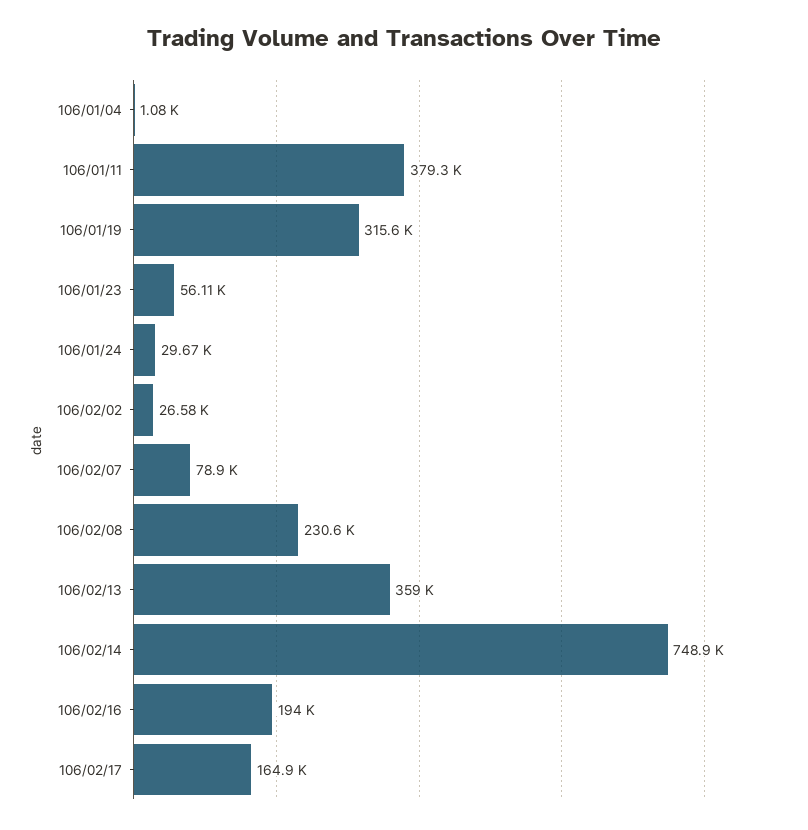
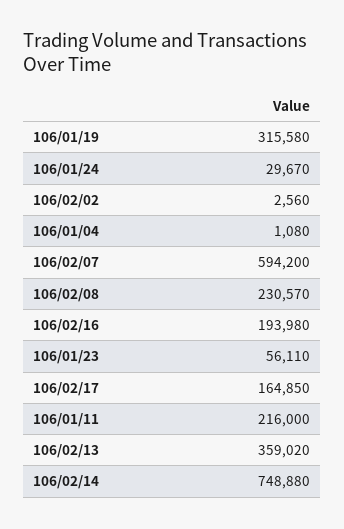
106/01/11: 379300 -> 216000
106/02/02: 26580 -> 2560
106/02/07: 78900 -> 594200

